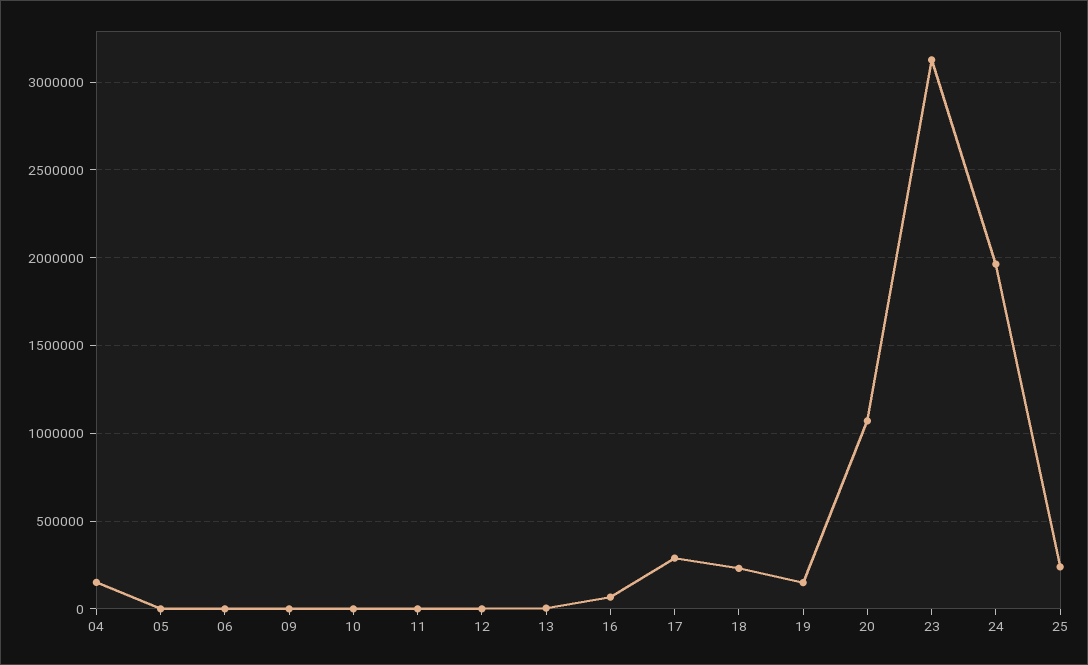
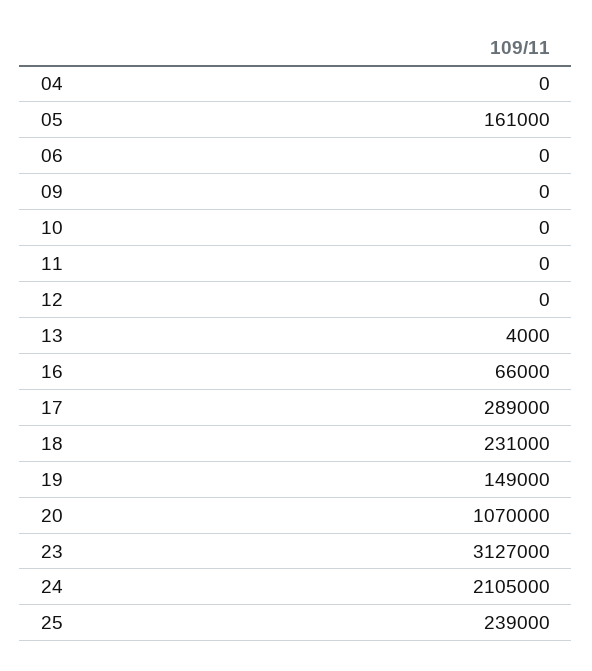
04: 150000 -> 0
05: 0 -> 161000
24: 1950000 -> 2105000

